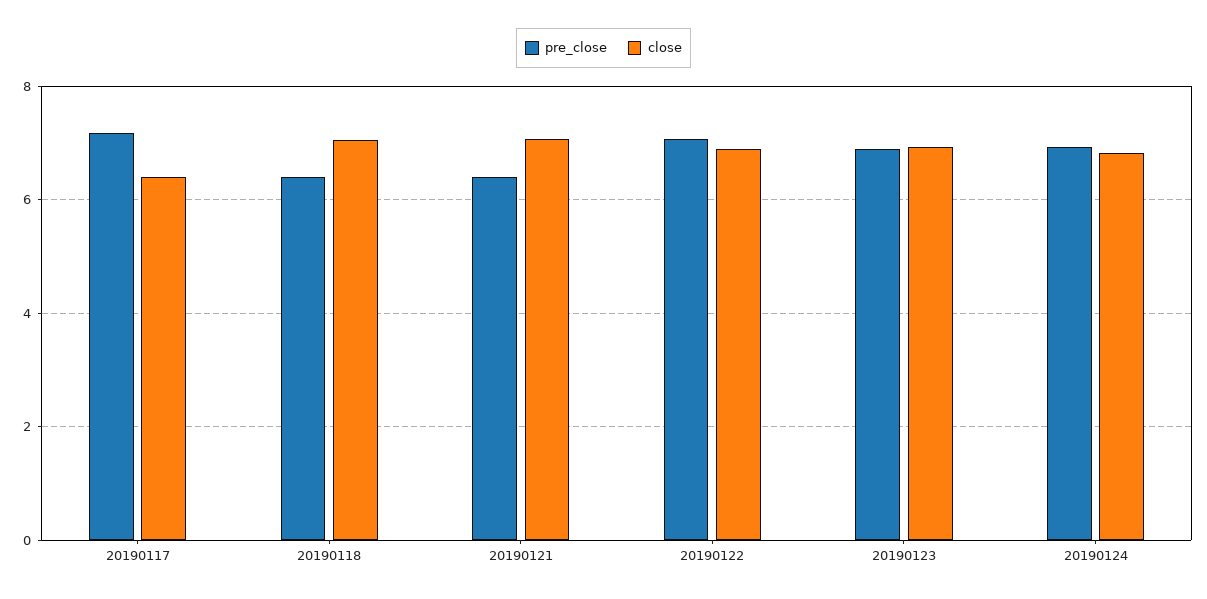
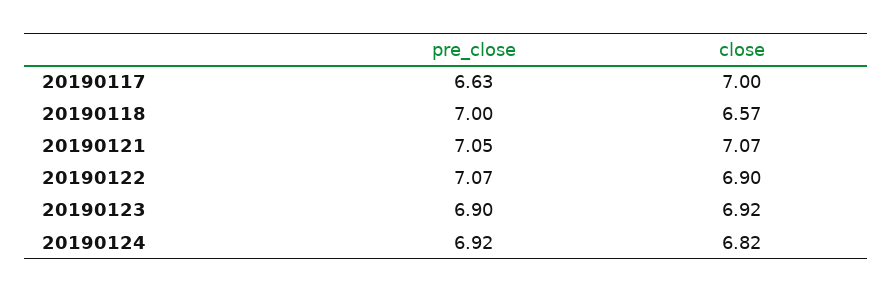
pre_close, 20190117: 7.2 -> 6.63
close, 20190117: 6.4 -> 7
pre_close, 20190118: 6.4 -> 7
close, 20190118: 7 -> 6.57
pre_close, 20190121: 6.4 -> 7.05

